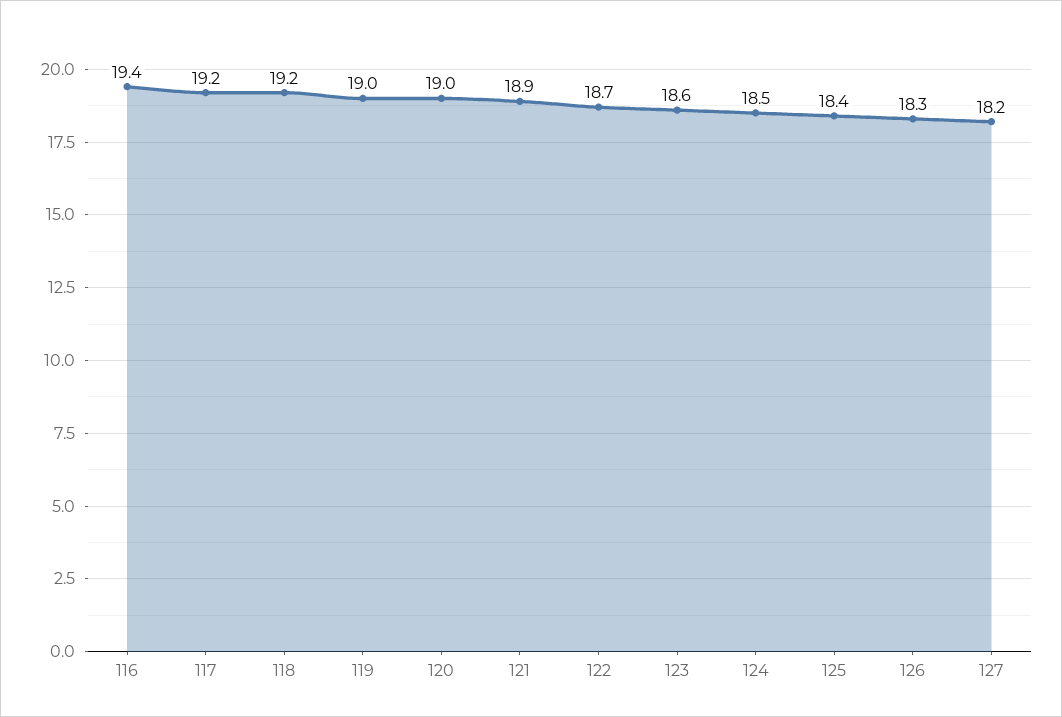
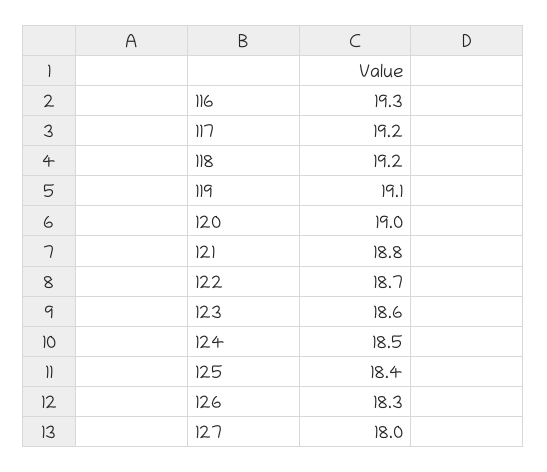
116: 19.4 -> 19.3
119: 19 -> 19.1
121: 18.9 -> 18.8
127: 18.2 -> 18

